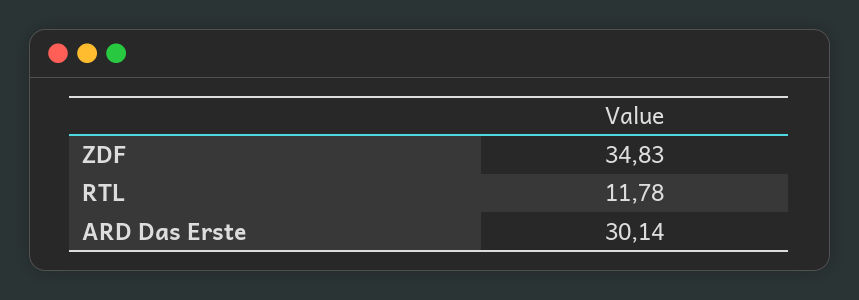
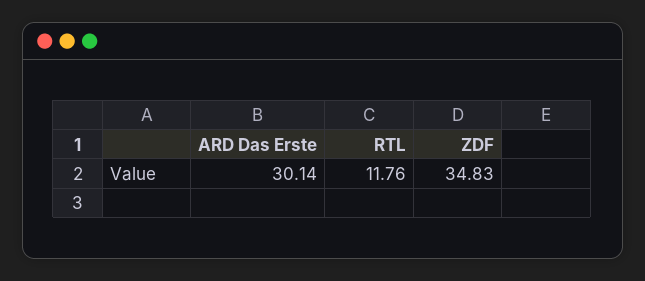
RTL: 11.78 -> 11.76

